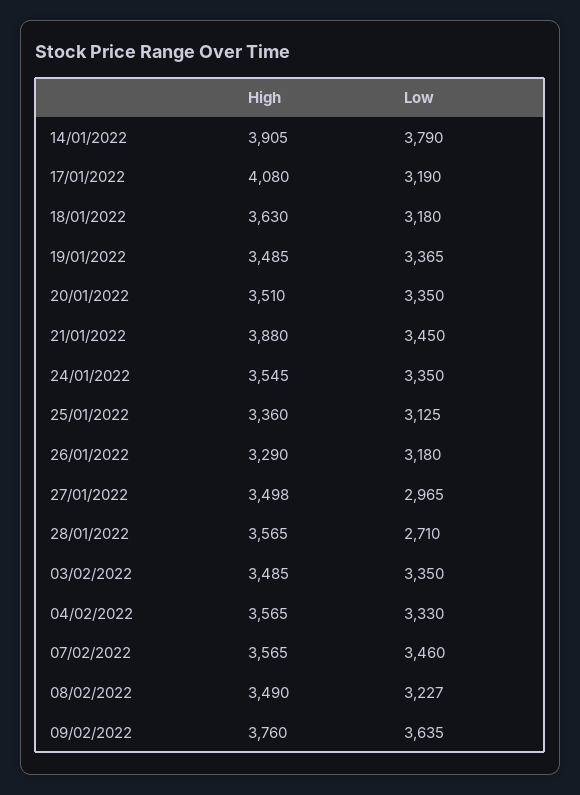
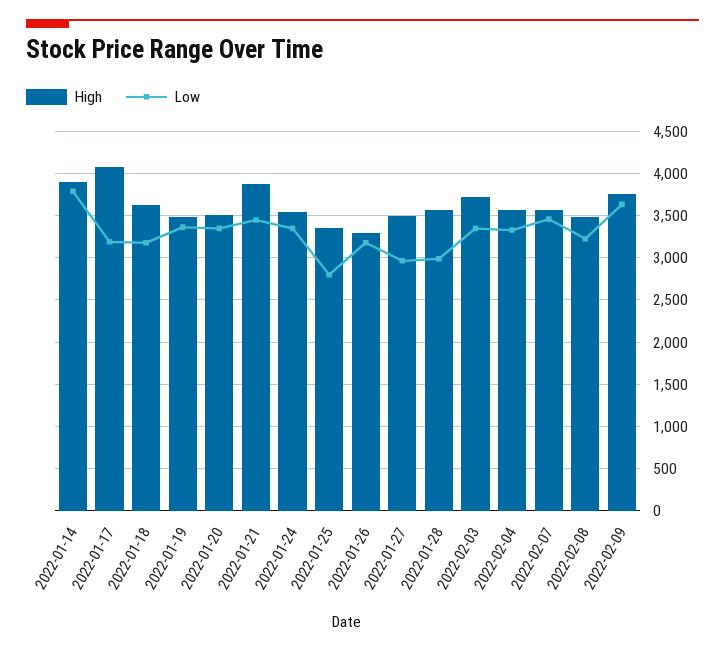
Low, 25/01/2022: 3125 -> 2800
Low, 28/01/2022: 2710 -> 3000
High, 03/02/2022: 3485 -> 3700

